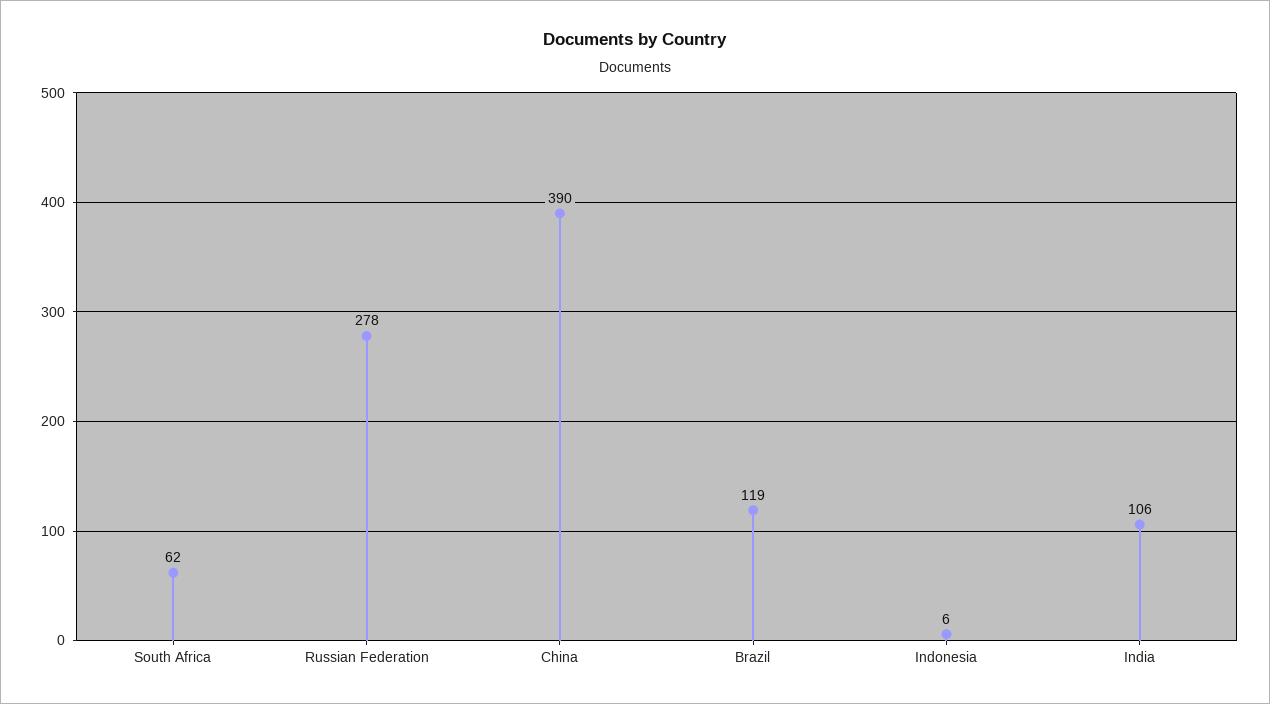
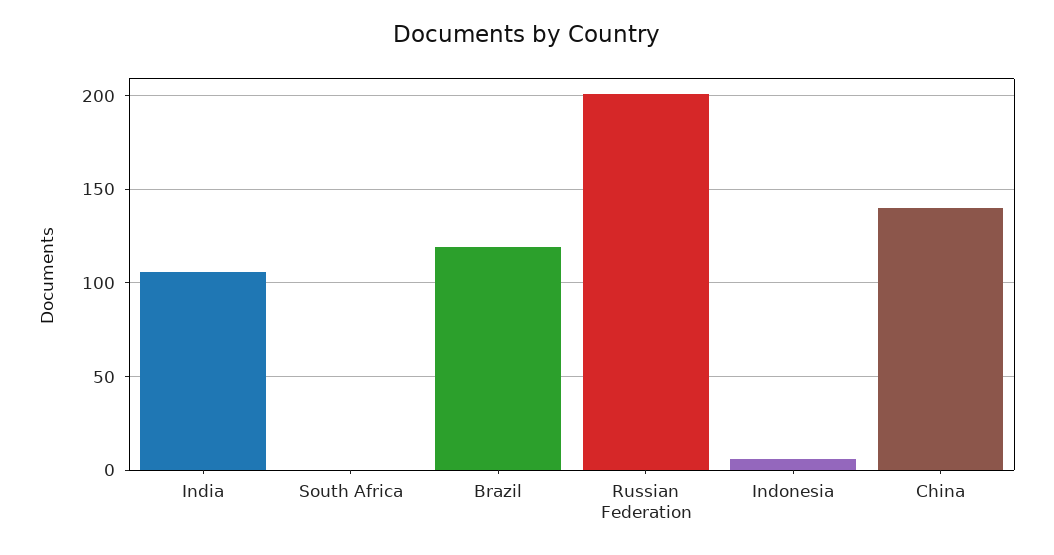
South Africa: 62 -> 0
Russian Federation: 278 -> 200
China: 390 -> 140

